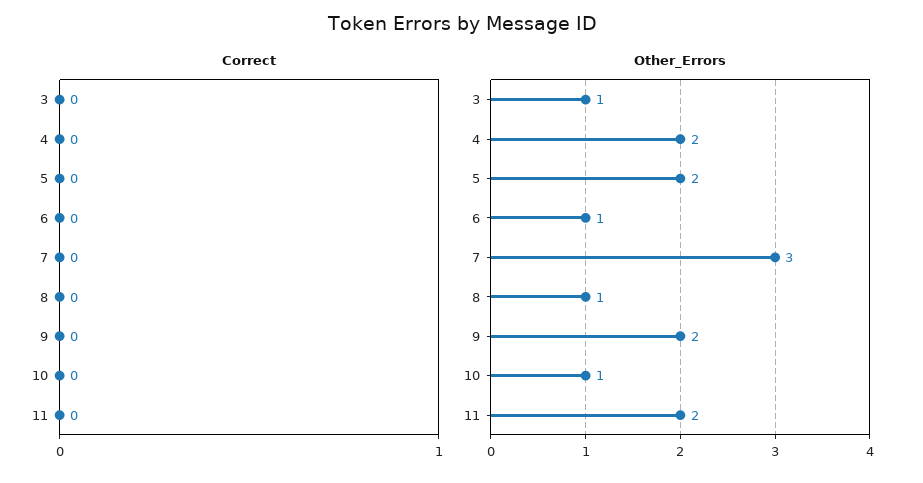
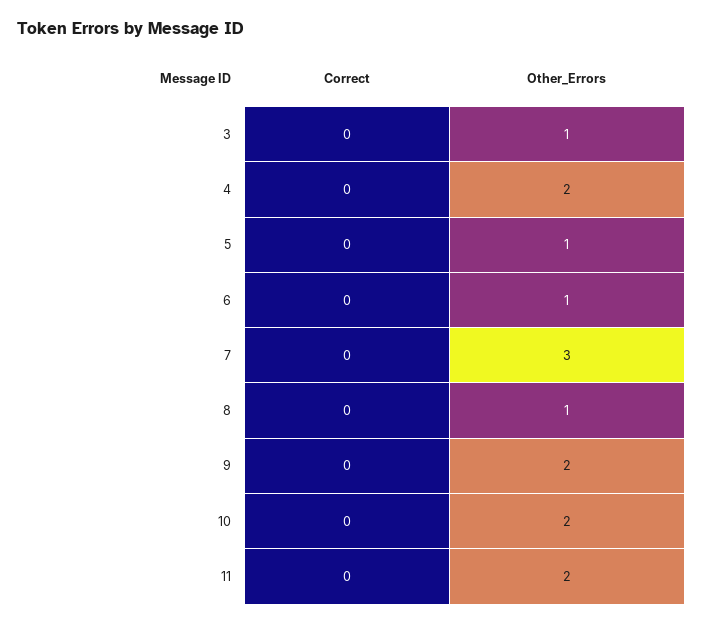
Other_Errors, 5: 2 -> 1
Other_Errors, 10: 1 -> 2

